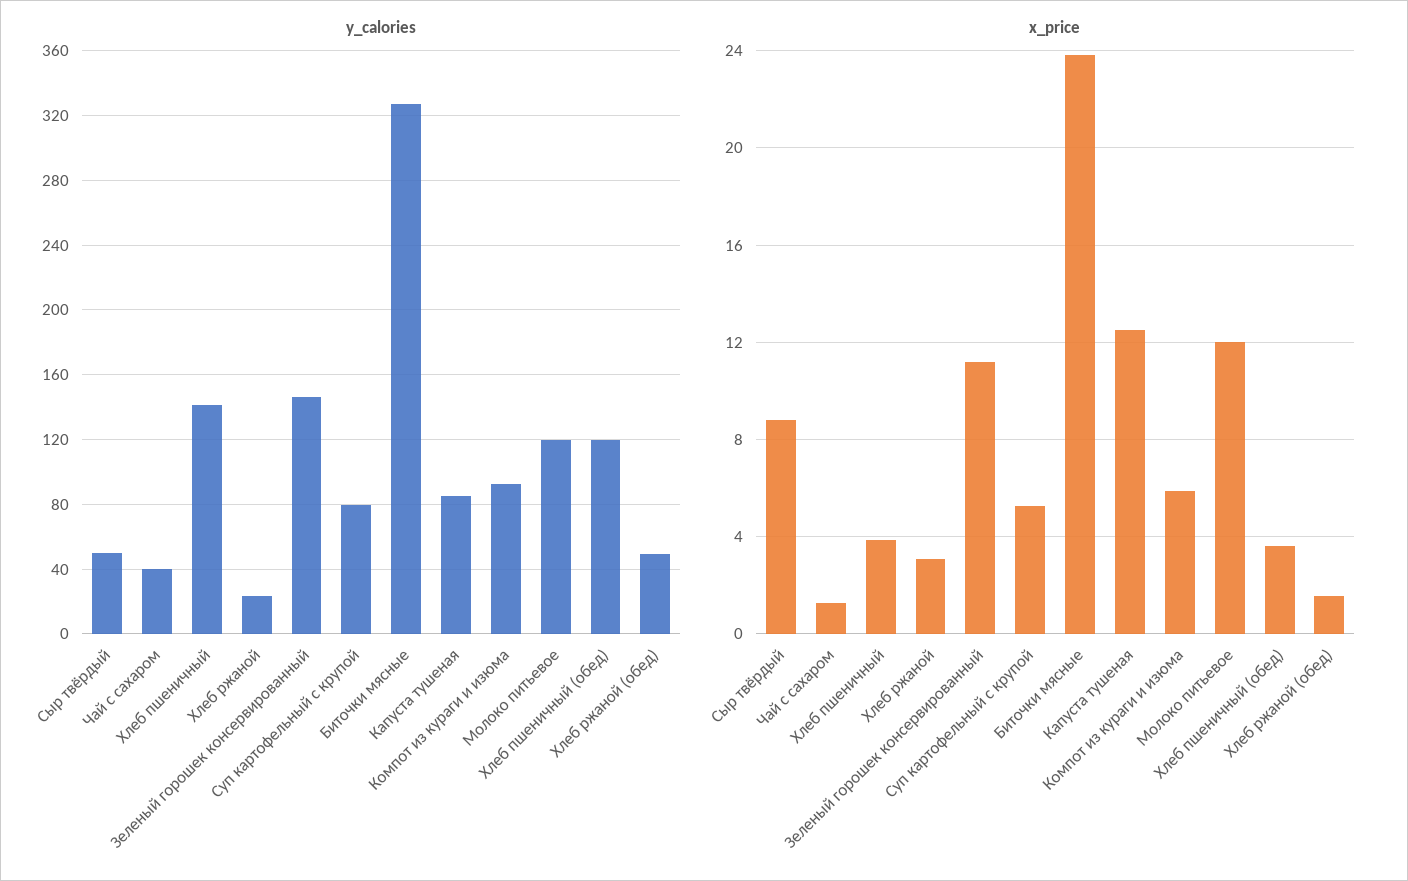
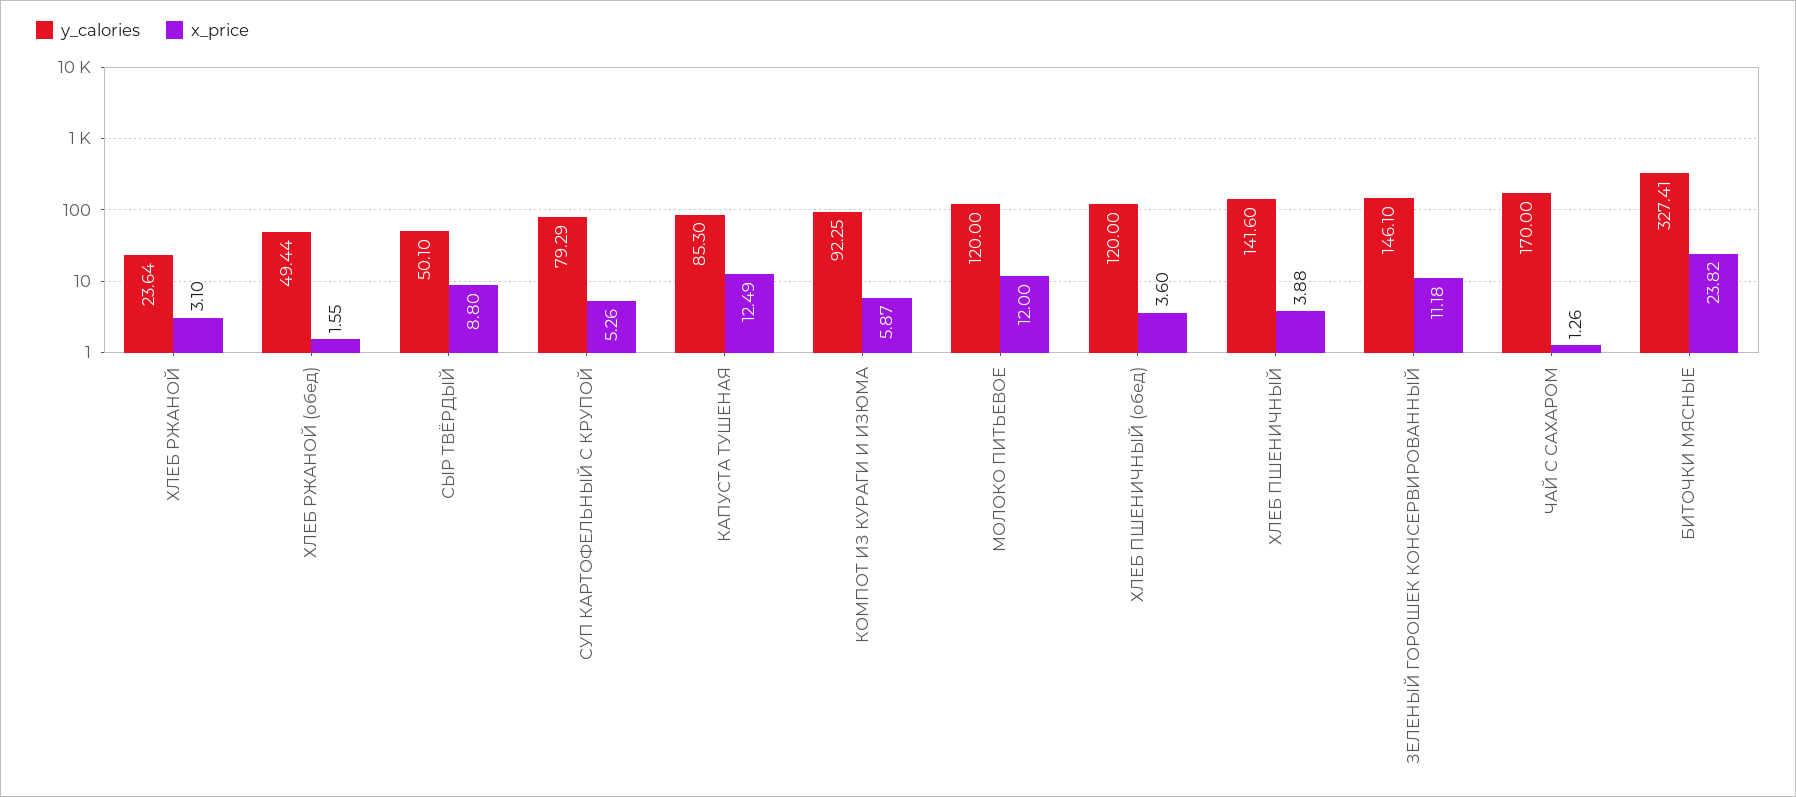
y_calories, Чай с сахаром: 40 -> 170

